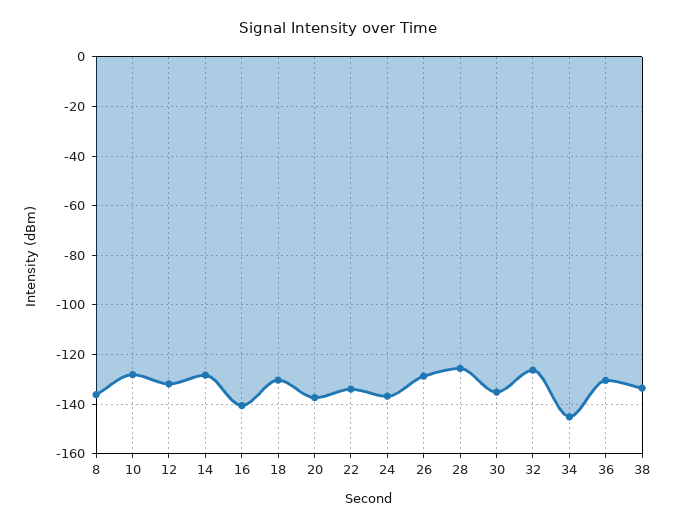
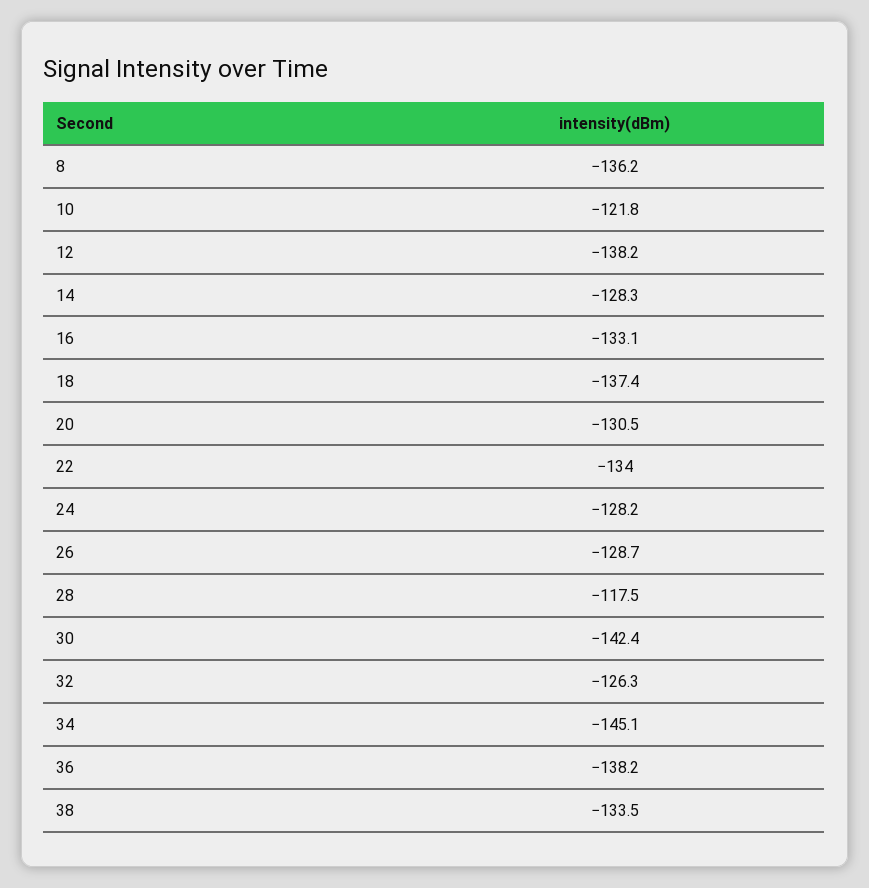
10: -127.5 -> -121.8
12: -132.5 -> -138.2
16: -140 -> -133.1
18: -130 -> -137.4
20: -137.5 -> -130.5
24: -137.5 -> -128.2
28: -125 -> -117.5
30: -135 -> -142.4
36: -130 -> -138.2

